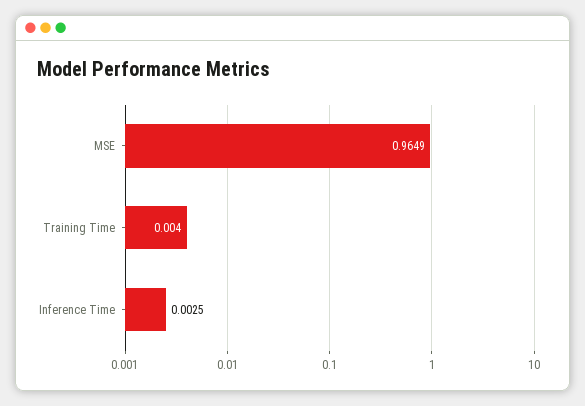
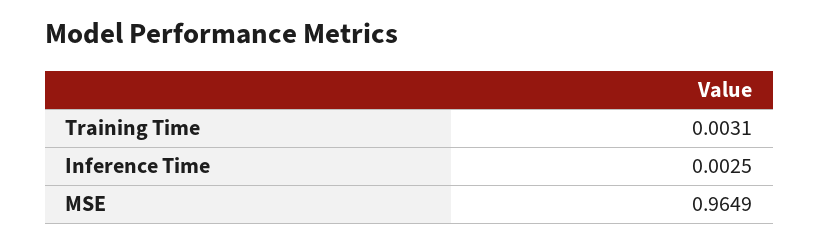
Training Time: 0.004 -> 0.0031

